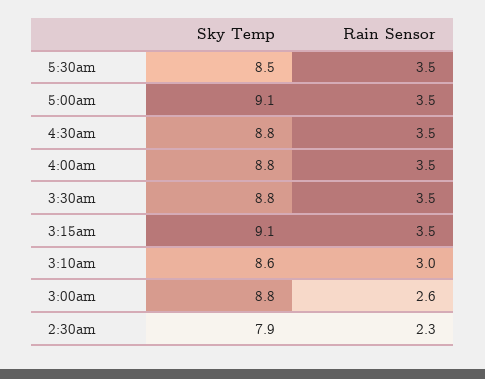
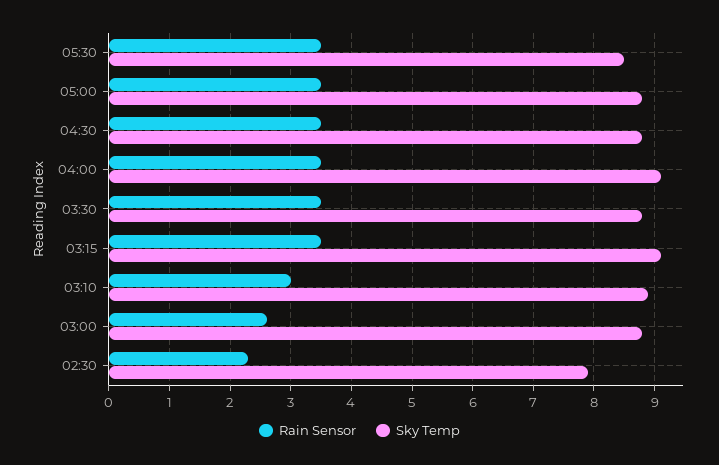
Sky Temp, 5:00am: 9.1 -> 8.8
Sky Temp, 4:00am: 8.8 -> 9.1
Sky Temp, 3:10am: 8.6 -> 8.9

